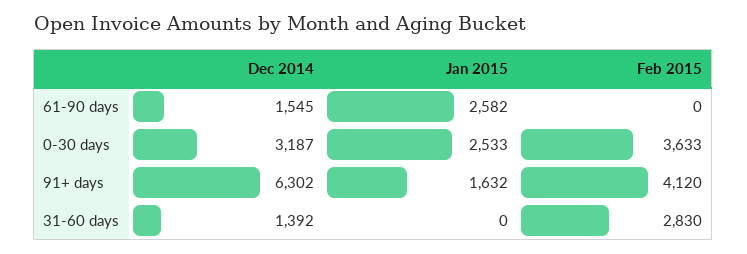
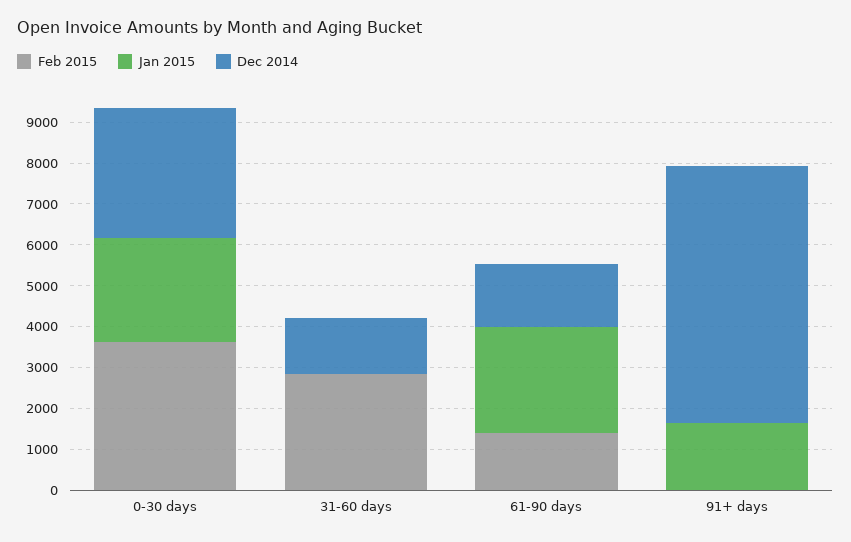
Feb 2015, 61-90 days: 0 -> 1400
Feb 2015, 91+ days: 4120 -> 0

